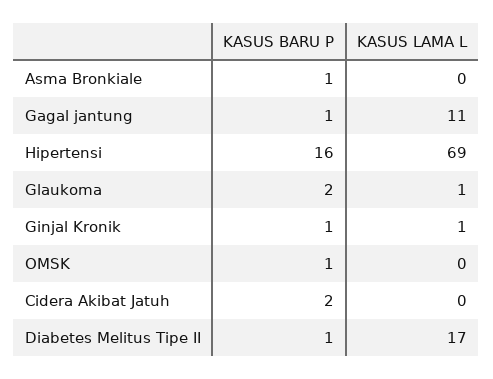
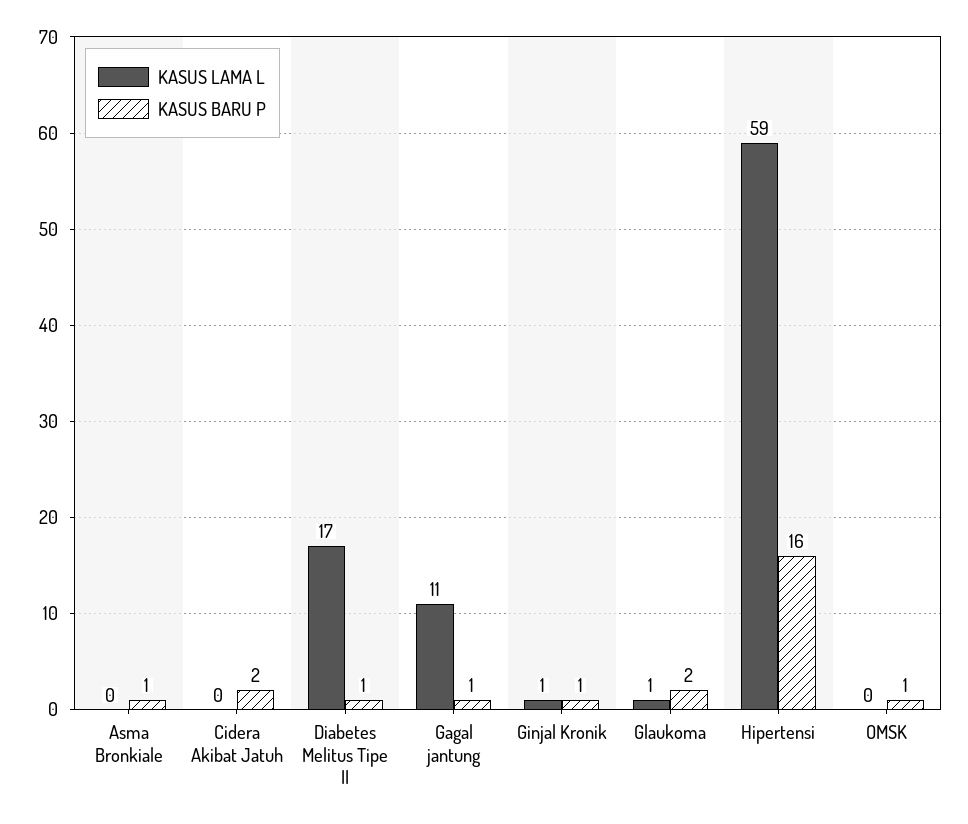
KASUS LAMA L, Hipertensi: 69 -> 59

